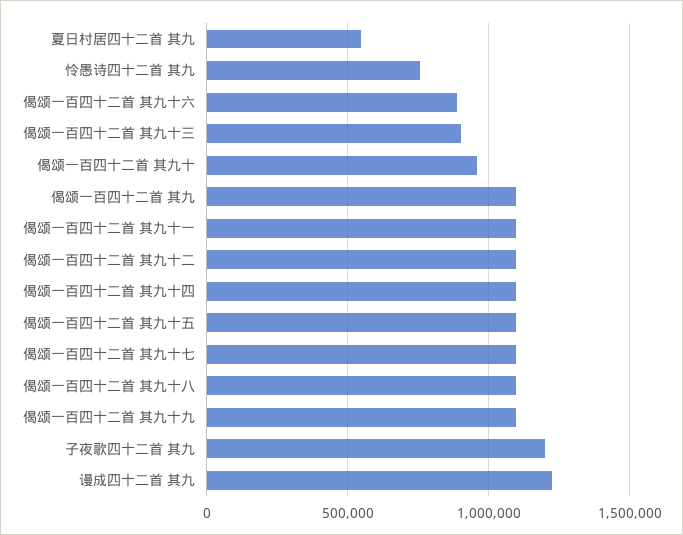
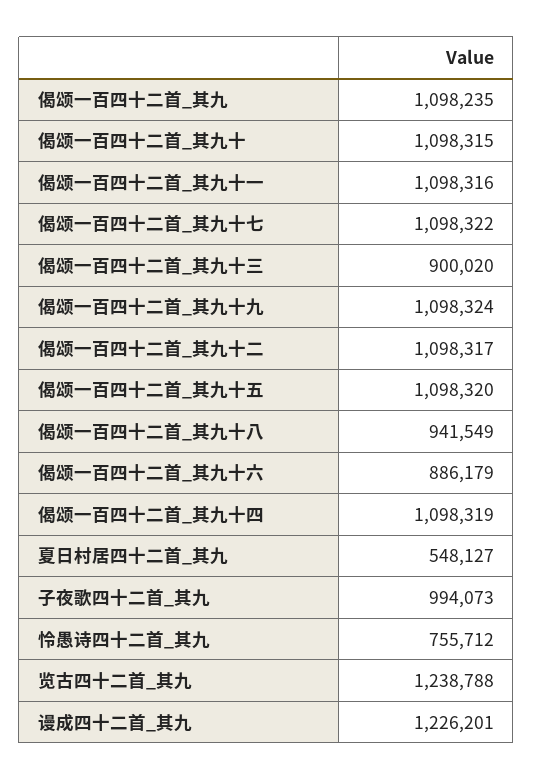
偈颂一百四十二首 其九十: 950000 -> 1098315
偈颂一百四十二首 其九十八: 1100000 -> 941549
子夜歌四十二首 其九: 1200000 -> 994073
览古四十二首_其九: none -> 1238788

